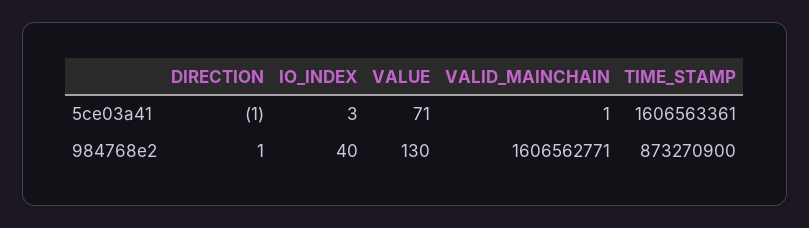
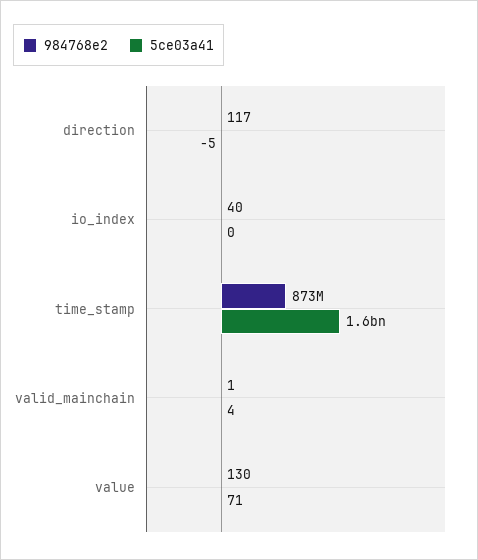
5ce03a41, DIRECTION: -1 -> -5
5ce03a41, IO_INDEX: 3 -> 0
5ce03a41, VALID_MAINCHAIN: 1 -> 4
984768e2, DIRECTION: 1 -> 117
984768e2, VALID_MAINCHAIN: 1606562771 -> 1

